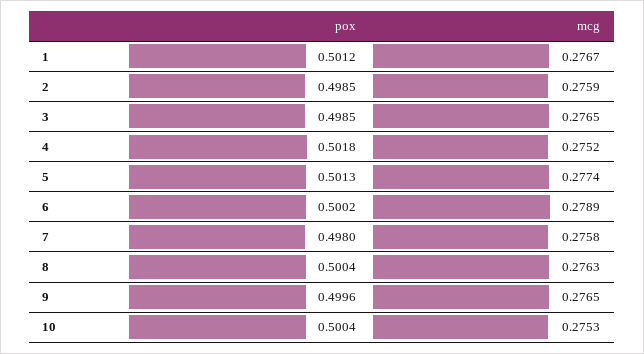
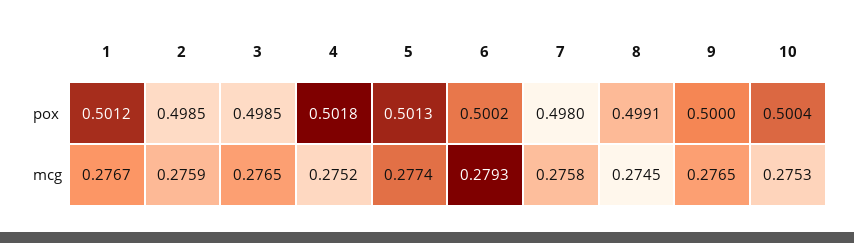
mcg, 6: 0.2789 -> 0.2793
pox, 8: 0.5004 -> 0.4991
mcg, 8: 0.2763 -> 0.2745
pox, 9: 0.4996 -> 0.5

